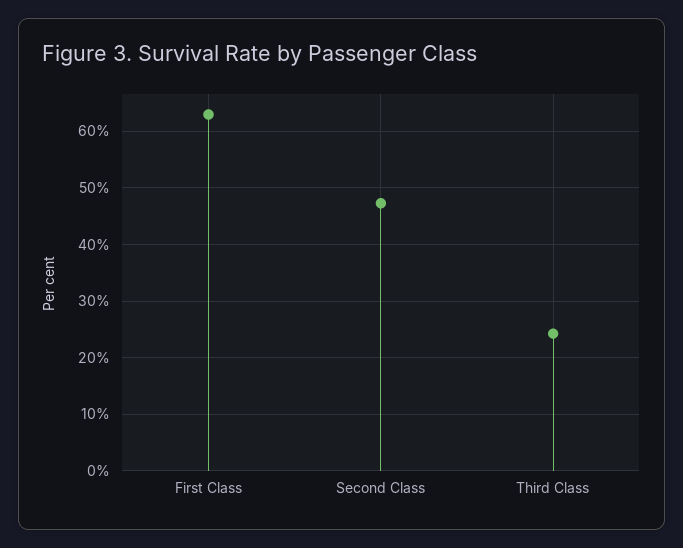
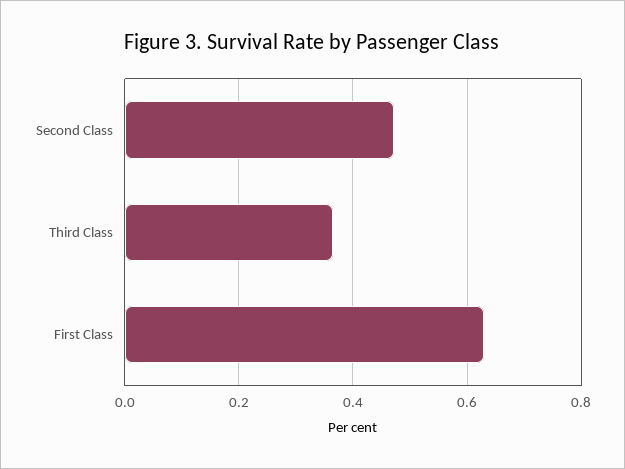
Third Class: 0.24 -> 0.36

